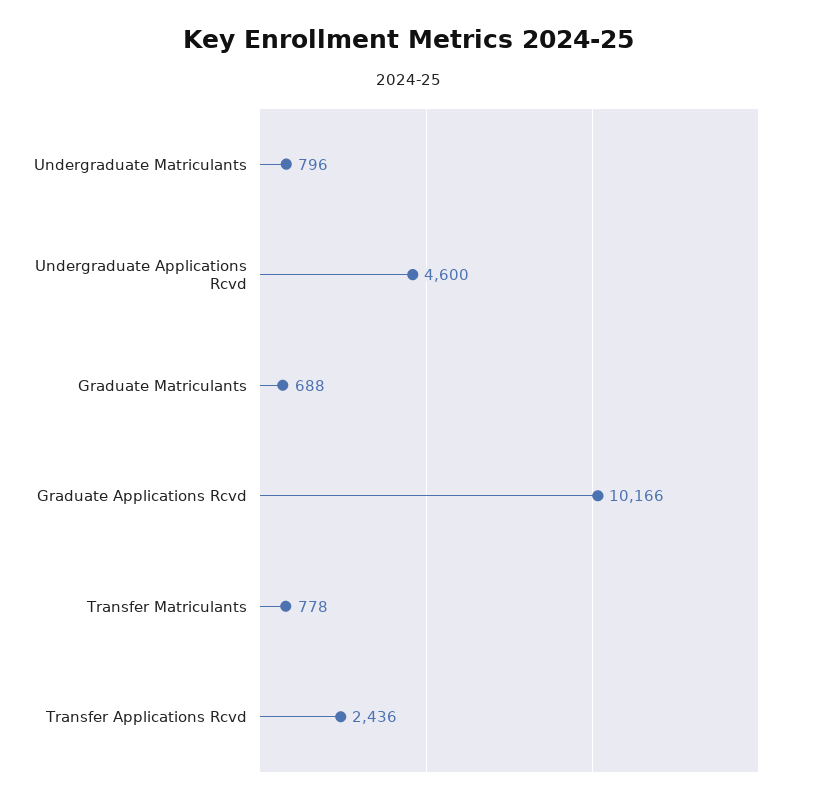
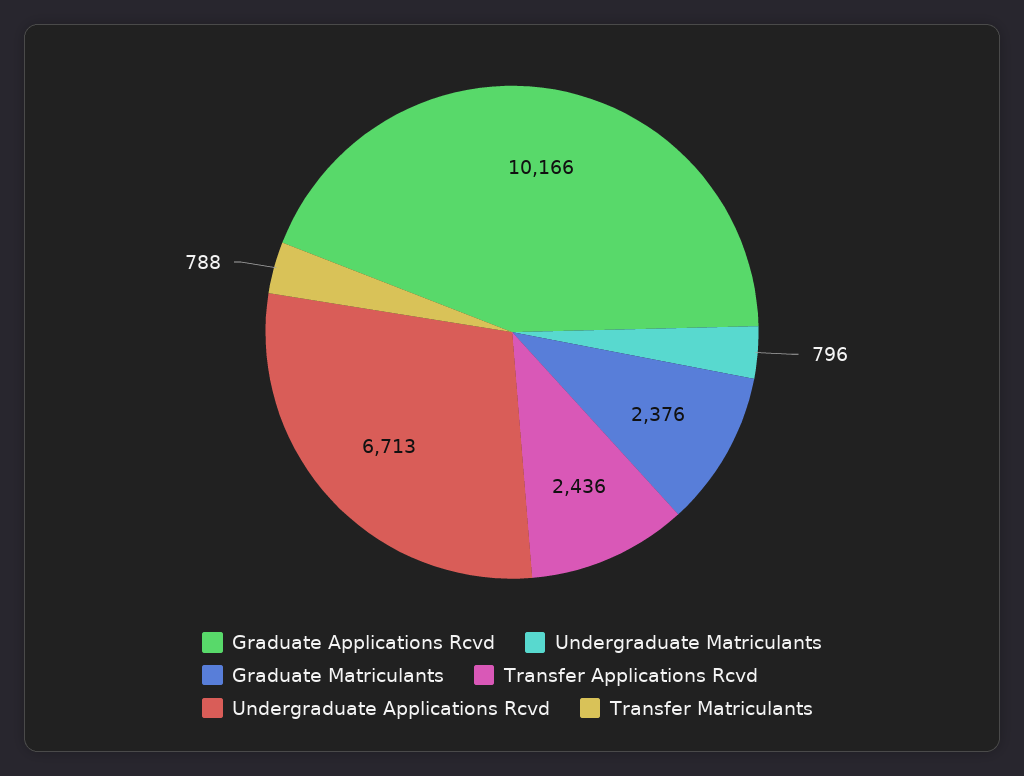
Undergraduate Applications Rcvd: 4600 -> 6713
Graduate Matriculants: 688 -> 2376
Transfer Matriculants: 778 -> 788

